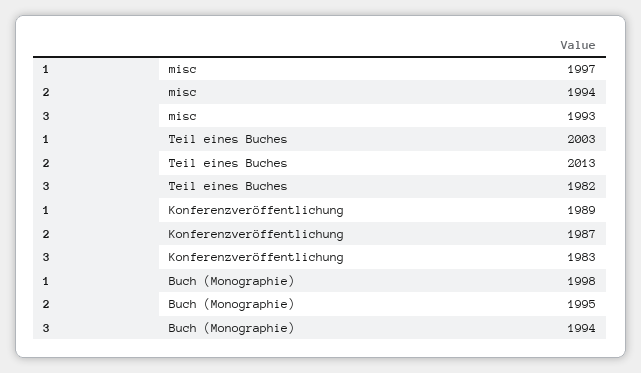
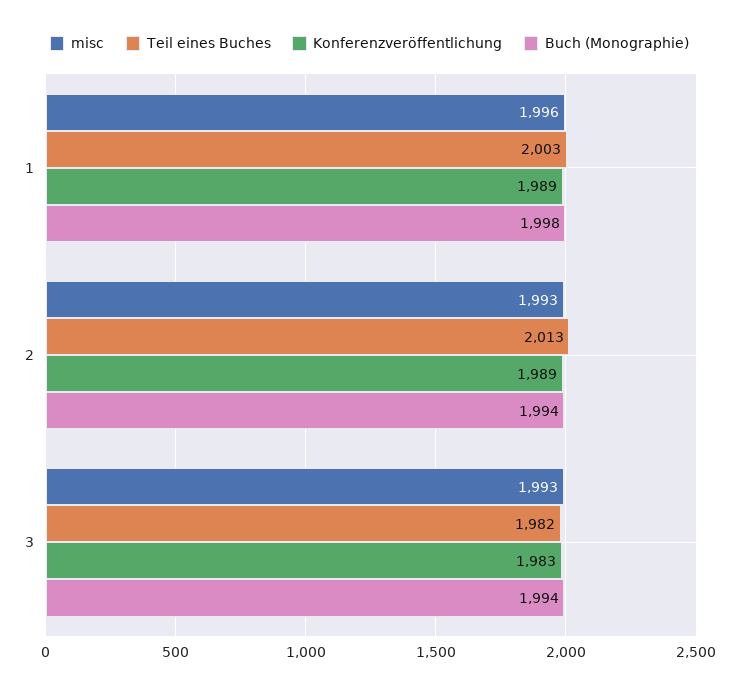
misc, 1: 1997 -> 1996
misc, 2: 1994 -> 1993
Konferenzveröffentlichung, 2: 1987 -> 1989
Buch (Monographie), 2: 1995 -> 1994

